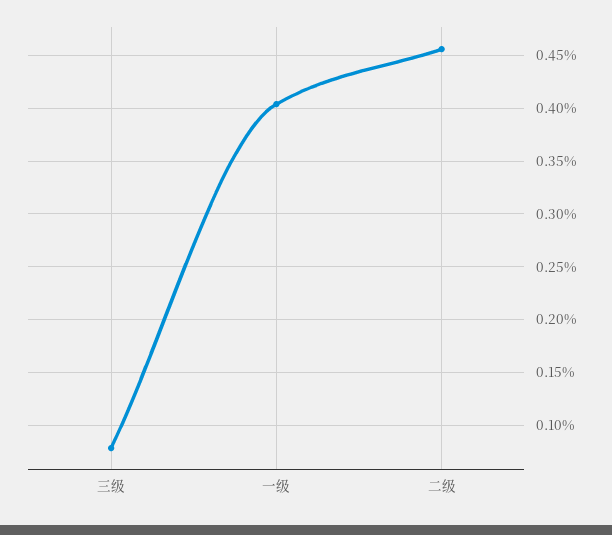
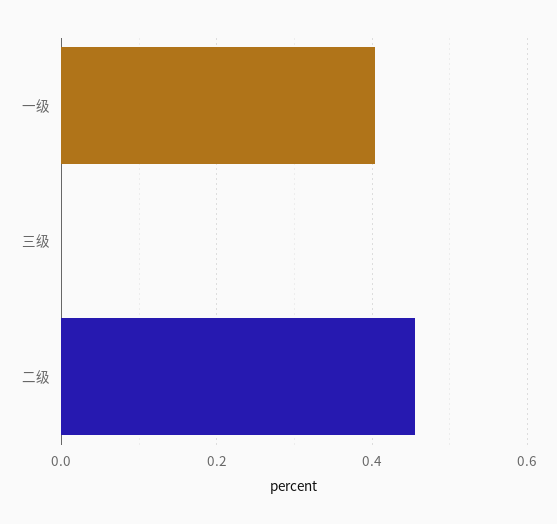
三级: 0.08 -> 0

